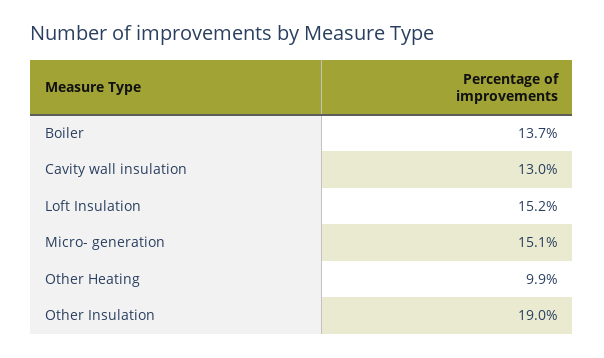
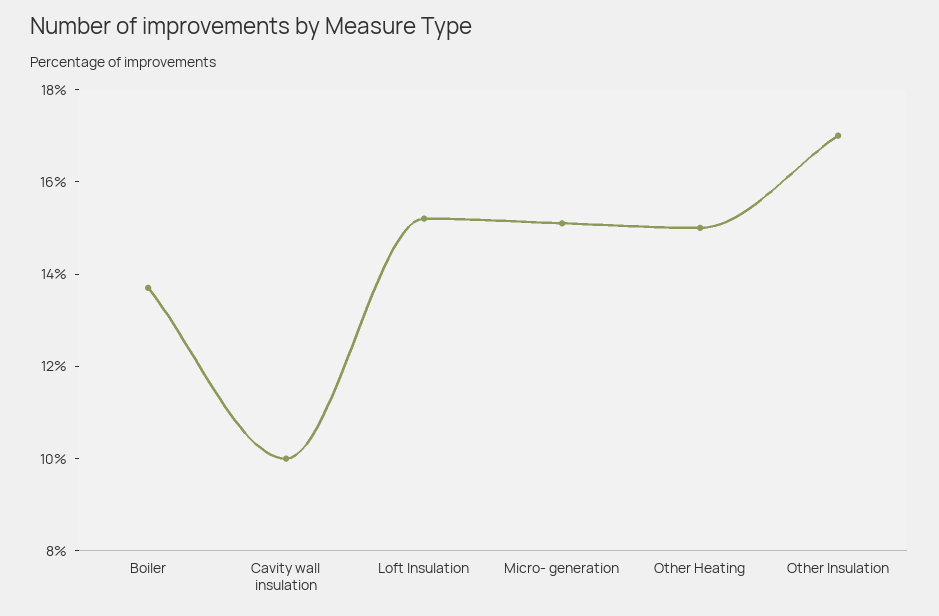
Cavity wall insulation: 13 -> 10
Other Heating: 9.9 -> 15
Other Insulation: 19 -> 17

